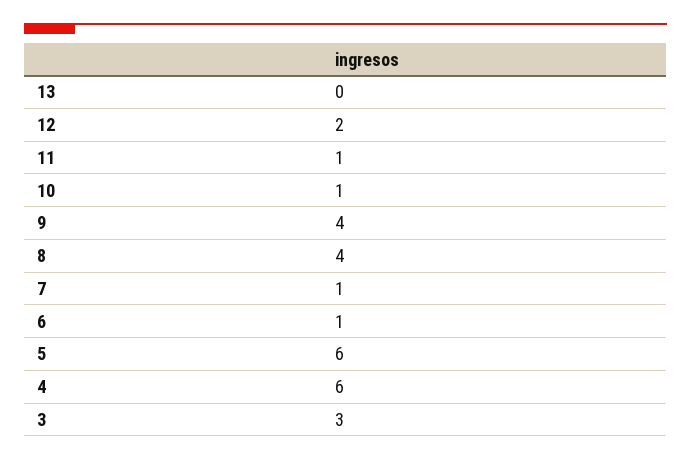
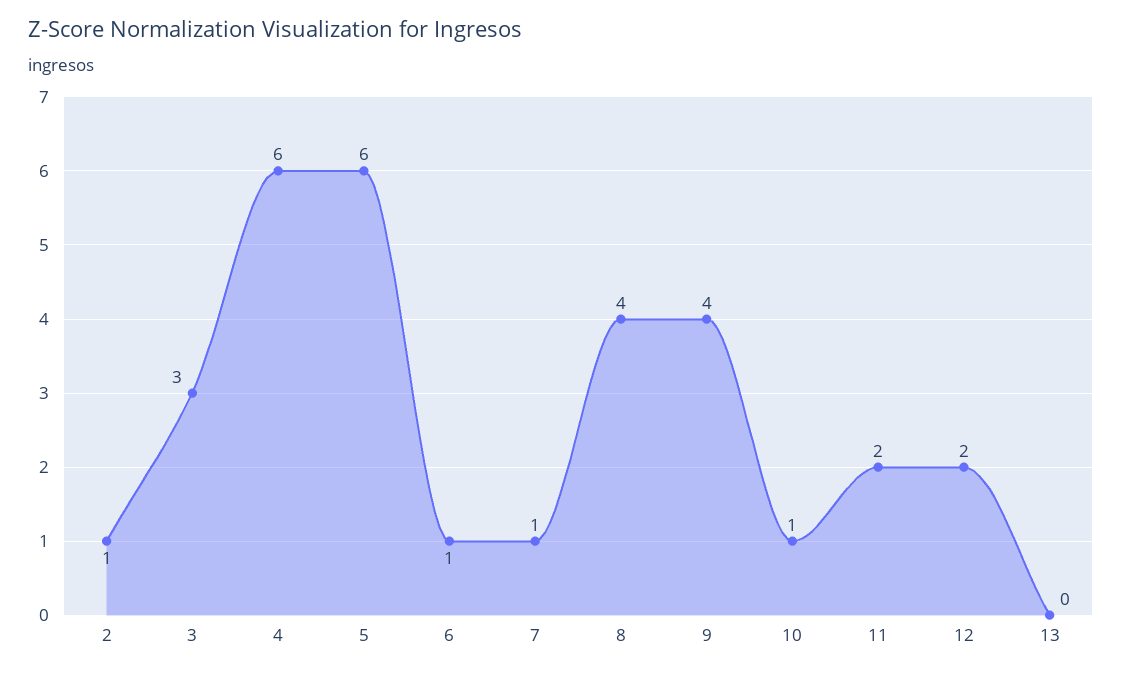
11: 1 -> 2
2: none -> 1

